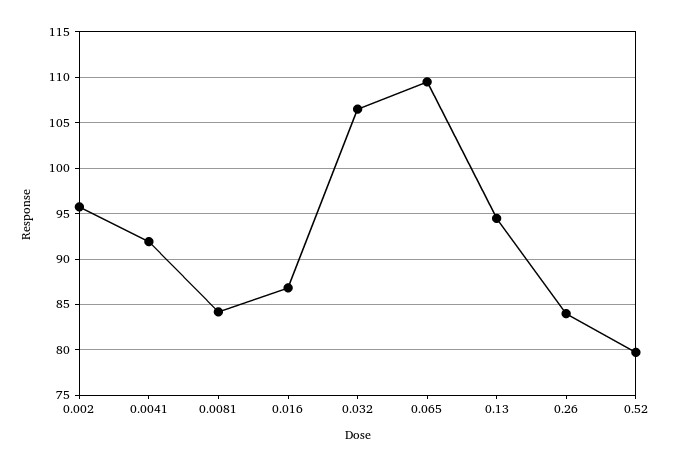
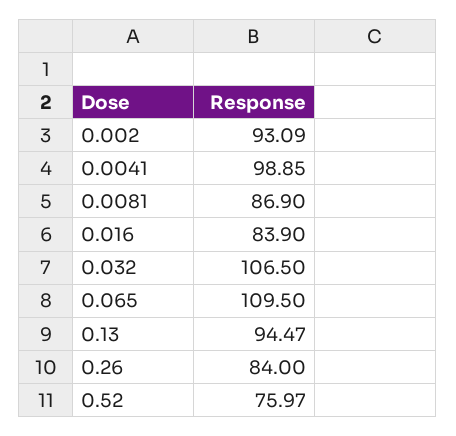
0.002: 96 -> 93.09
0.0041: 92 -> 98.85
0.0081: 84 -> 86.9
0.016: 87 -> 83.9
0.52: 80 -> 75.97

